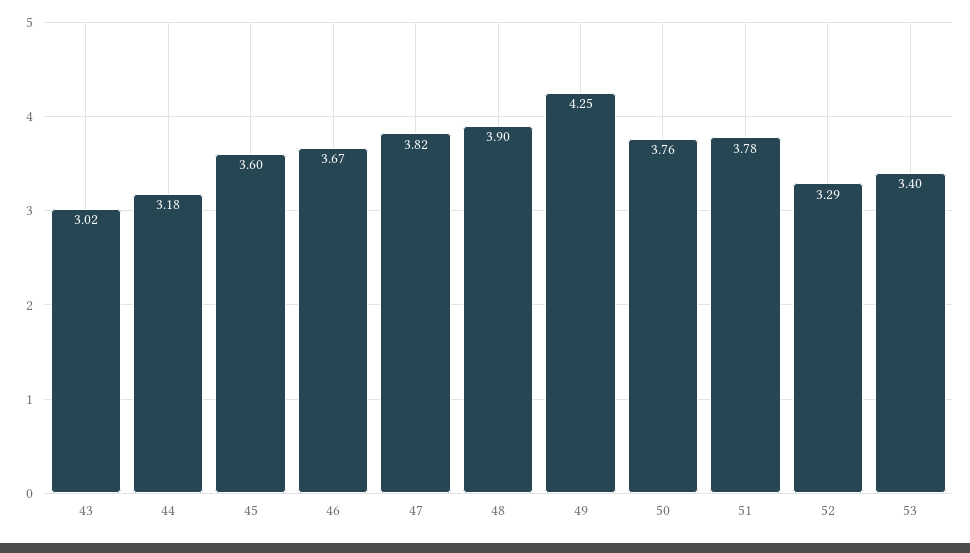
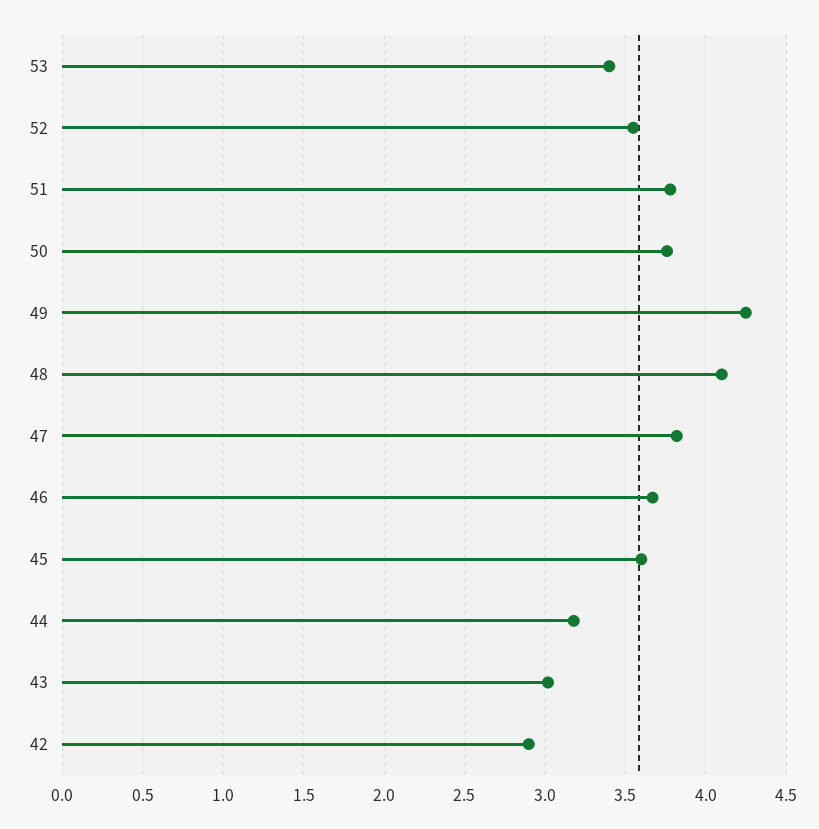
48: 3.9 -> 4.1
52: 3.29 -> 3.55
42: none -> 2.9

